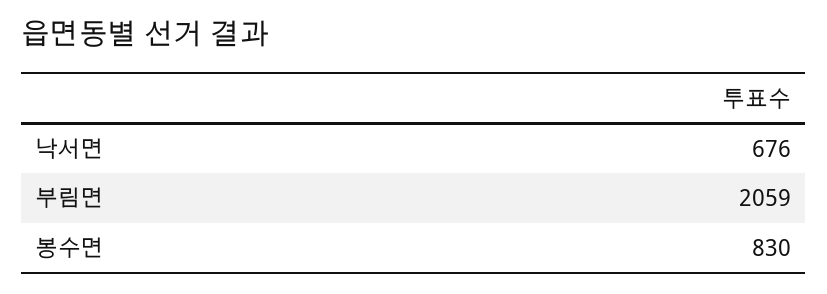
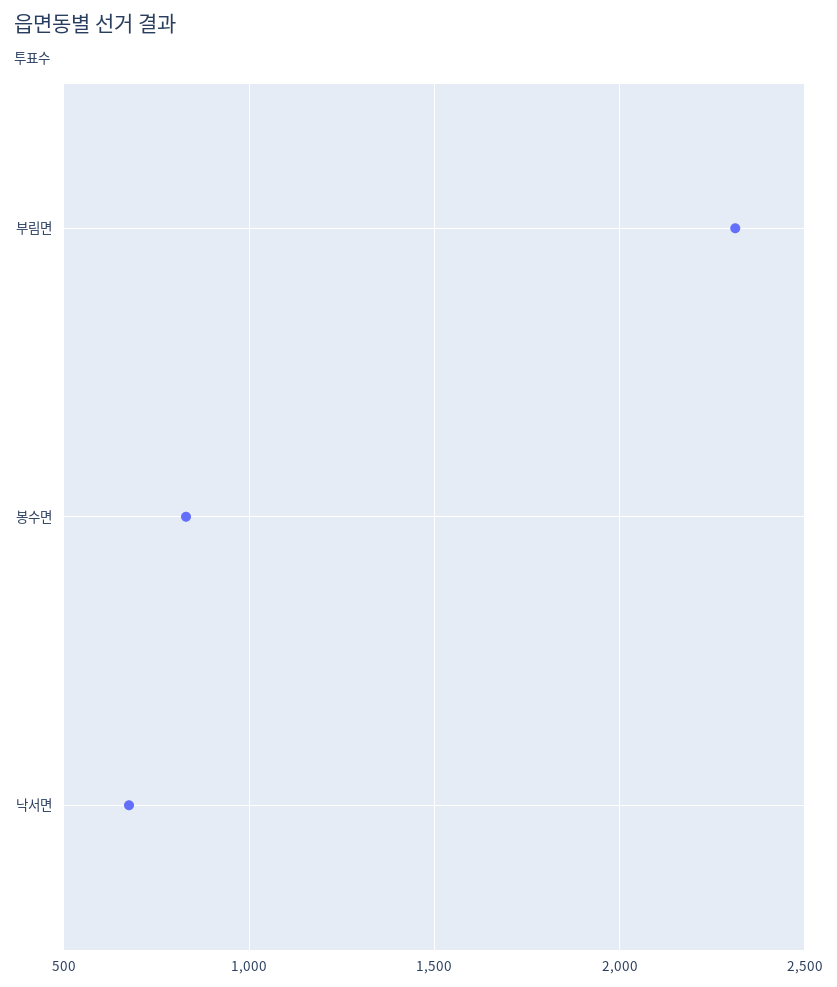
부림면: 2059 -> 2300

